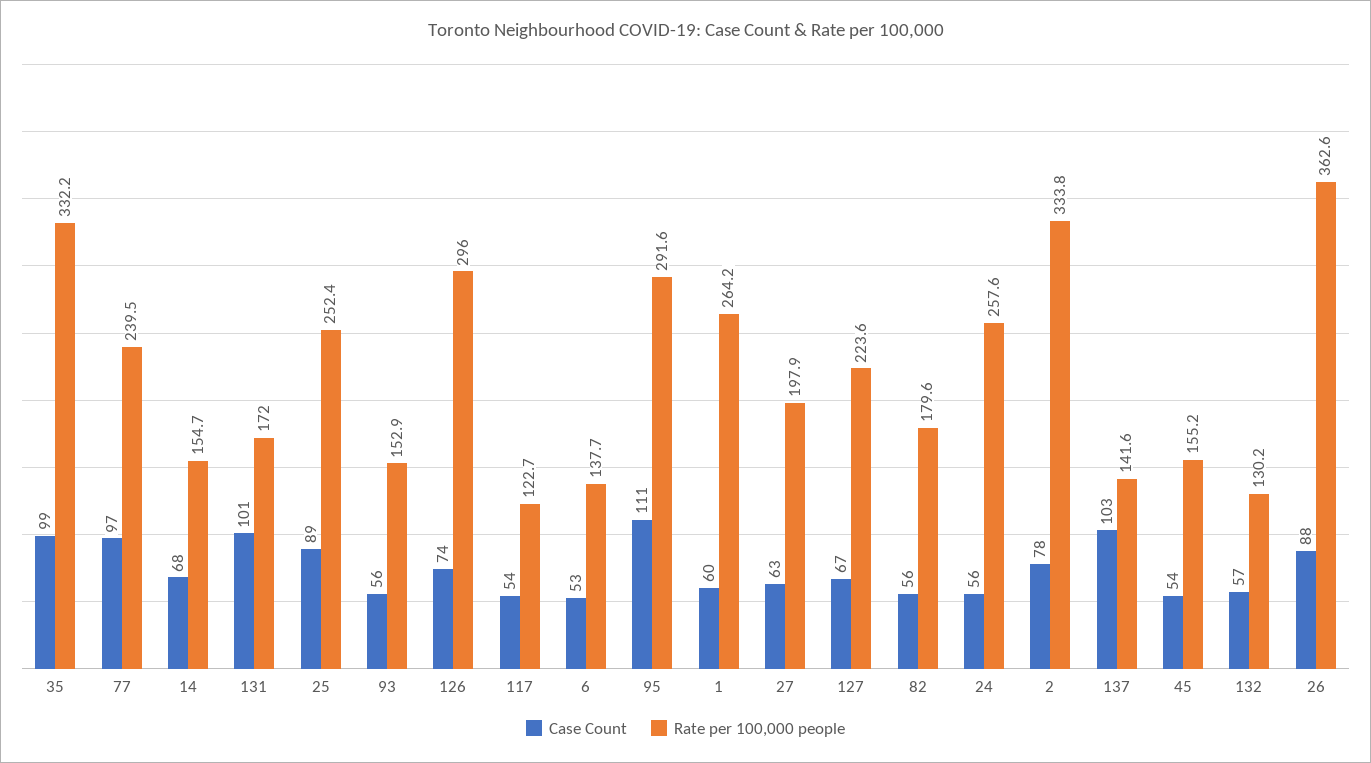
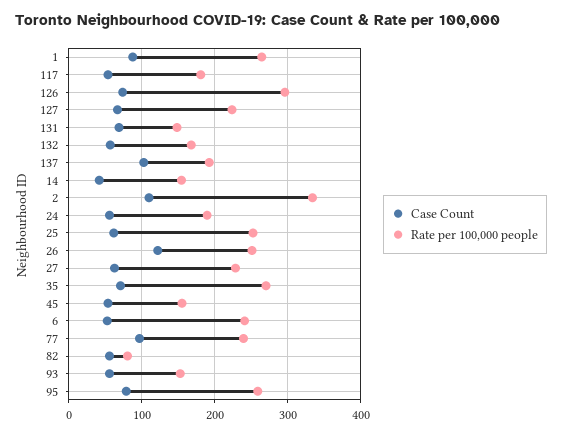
Case Count, 35: 99 -> 70
Rate per 100,000 people, 35: 332.2 -> 270
Case Count, 14: 68 -> 40
Case Count, 131: 101 -> 70
Rate per 100,000 people, 131: 172 -> 150
Case Count, 25: 89 -> 60
Rate per 100,000 people, 117: 122.7 -> 180
Rate per 100,000 people, 6: 137.7 -> 240
Case Count, 95: 111 -> 80
Rate per 100,000 people, 95: 291.6 -> 260
Case Count, 1: 60 -> 90
Rate per 100,000 people, 27: 197.9 -> 230
Rate per 100,000 people, 82: 179.6 -> 80
Rate per 100,000 people, 24: 257.6 -> 190
Case Count, 2: 78 -> 110
Rate per 100,000 people, 137: 141.6 -> 190
Rate per 100,000 people, 132: 130.2 -> 170
Case Count, 26: 88 -> 120
Rate per 100,000 people, 26: 362.6 -> 250

